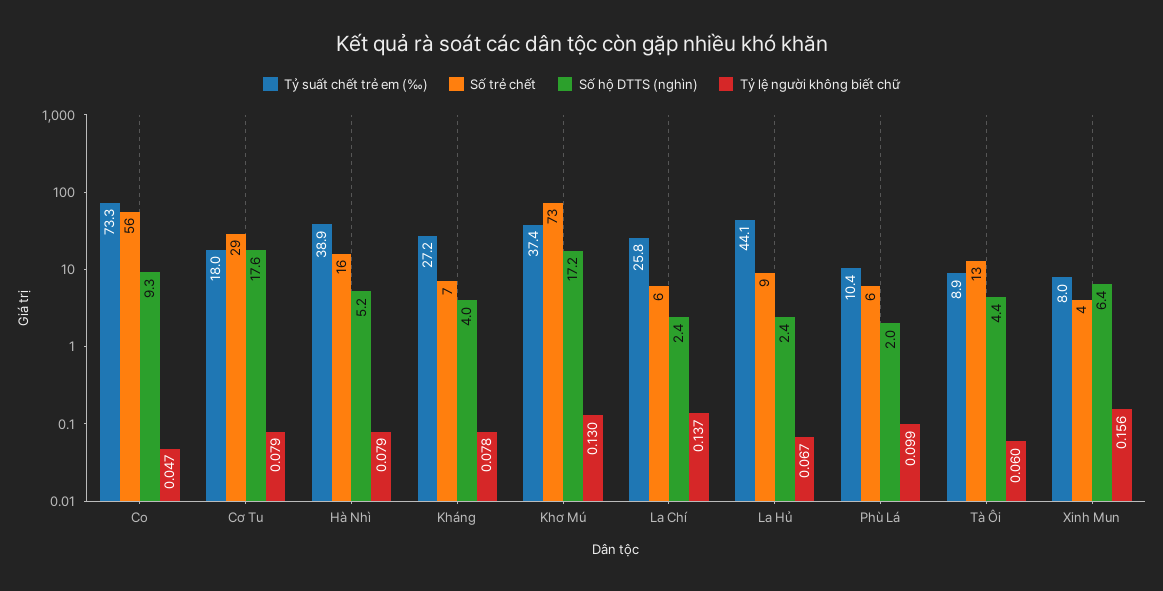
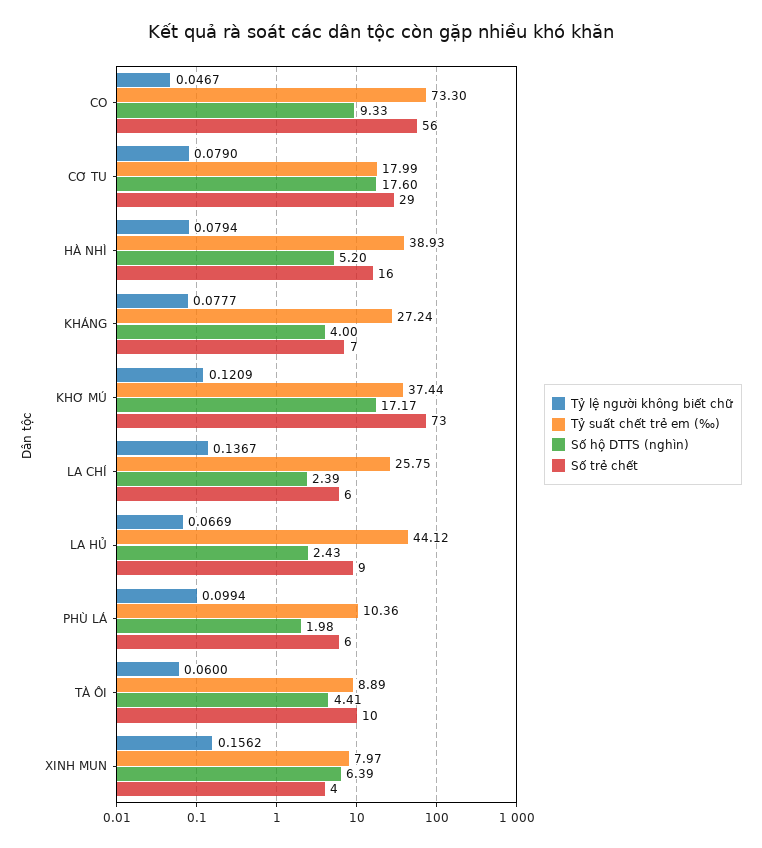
Tỷ lệ người không biết chữ, Khơ Mú: 0.13 -> 0.1209
Số trẻ chết, Tà Ôi: 13 -> 10

